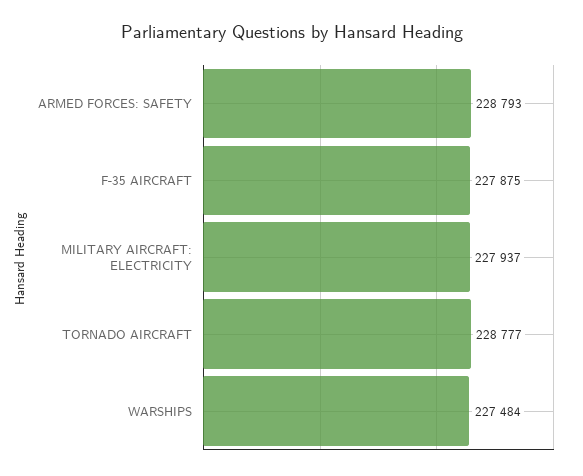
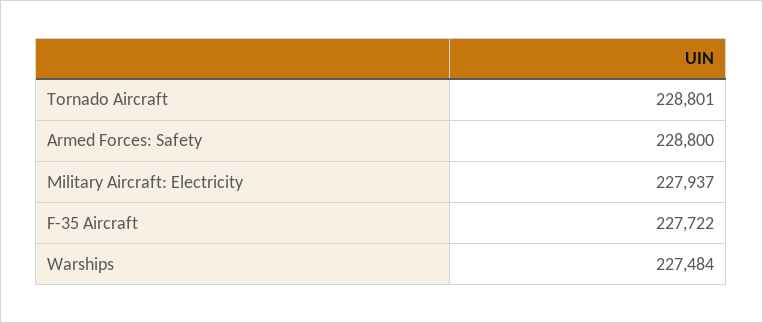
ARMED FORCES: SAFETY: 228793 -> 228800
F-35 AIRCRAFT: 227875 -> 227722
TORNADO AIRCRAFT: 228777 -> 228801

